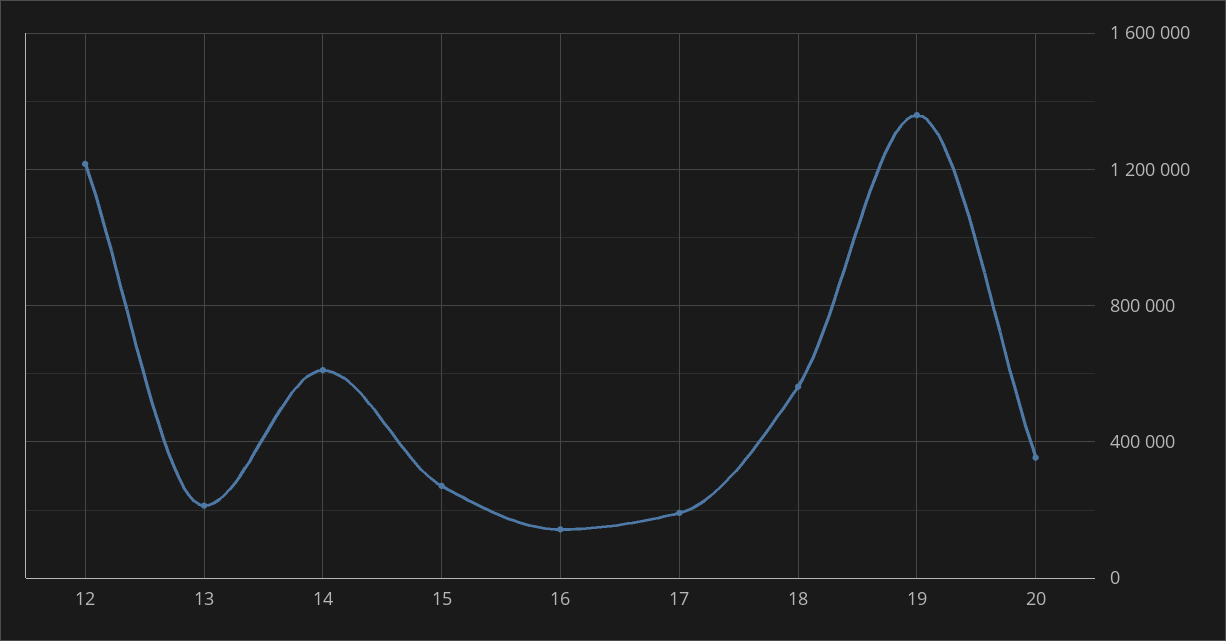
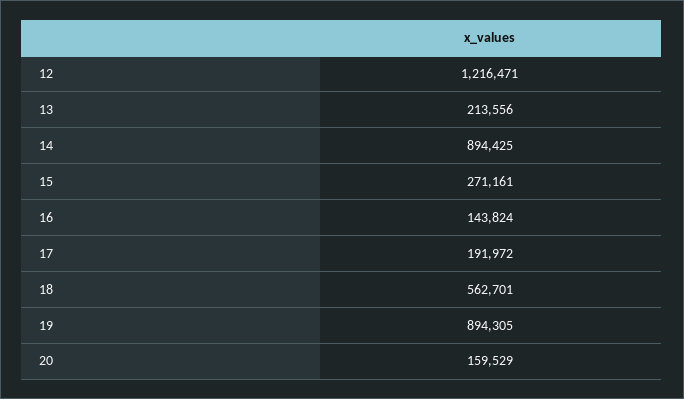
14: 600000 -> 894425
19: 1350000 -> 894305
20: 350000 -> 159529

